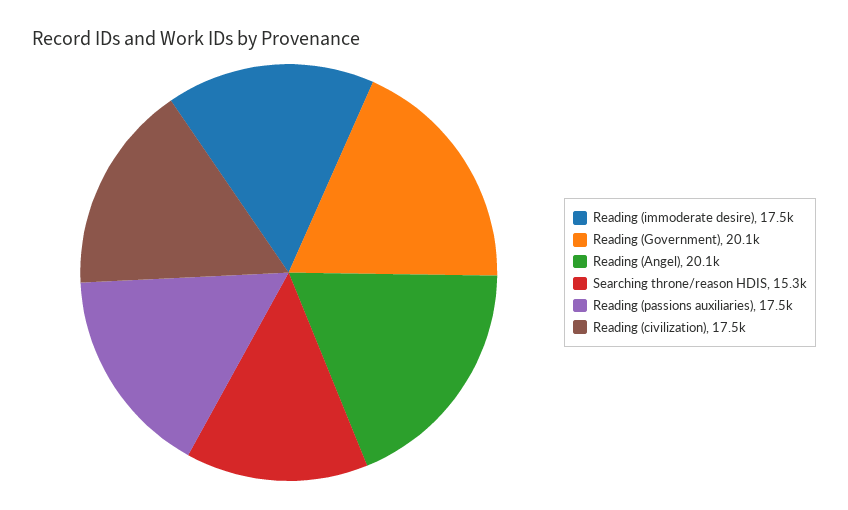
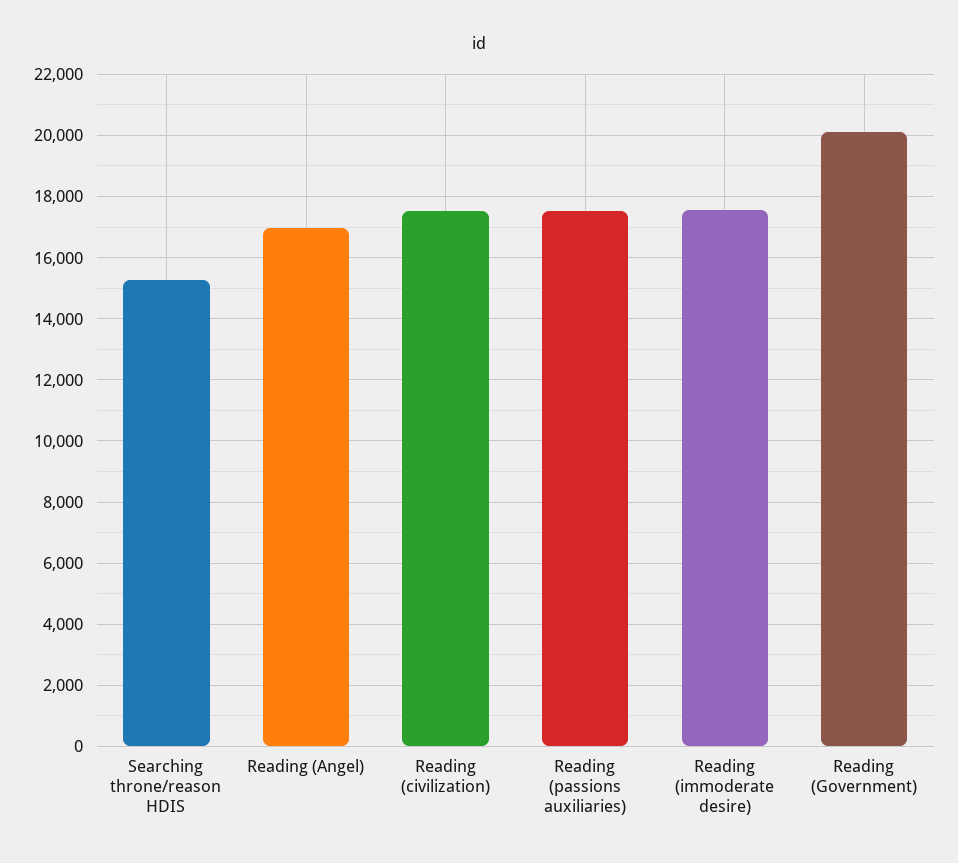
Reading (Angel): 20100 -> 17000

